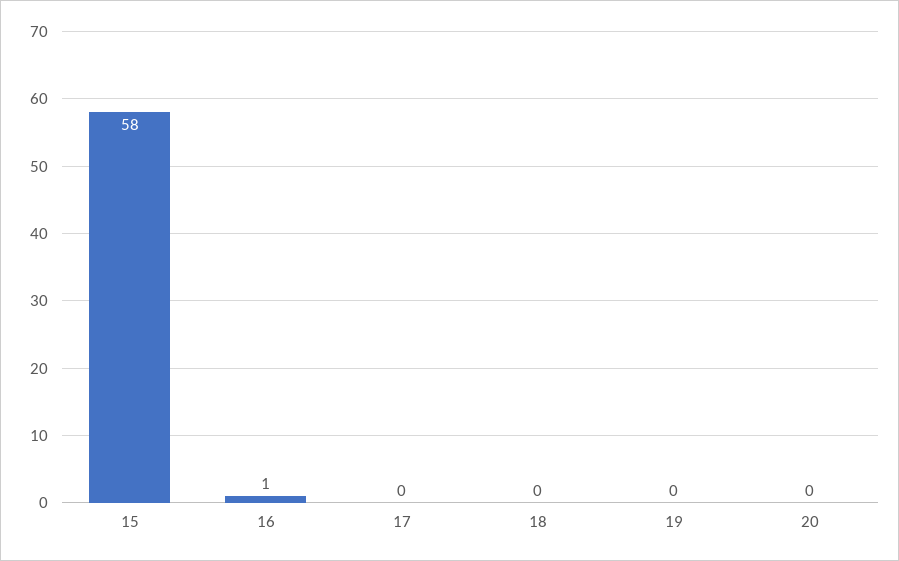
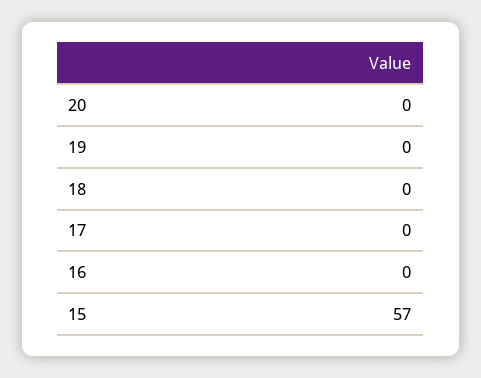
15: 58 -> 57
16: 1 -> 0

